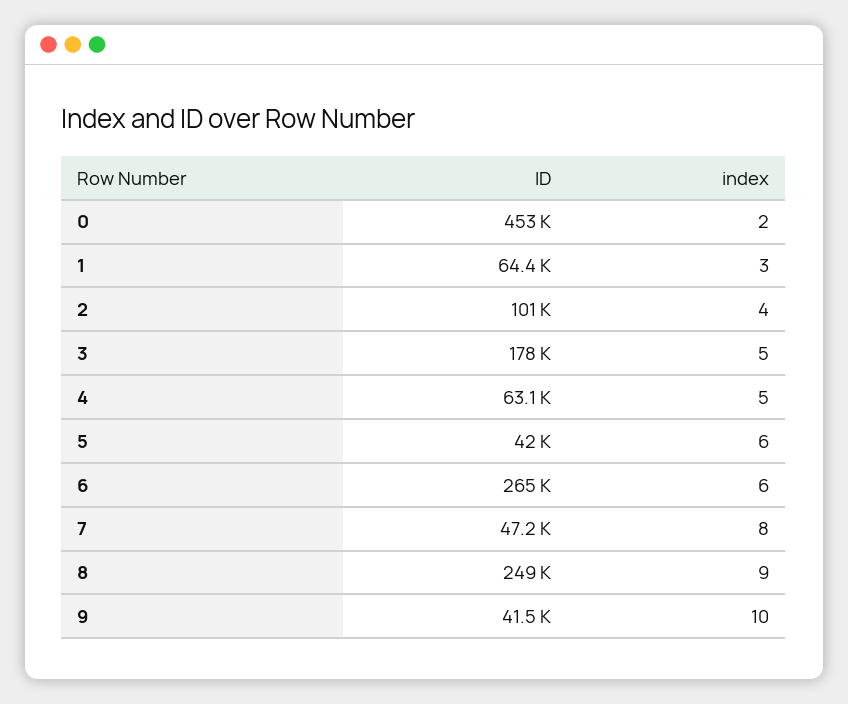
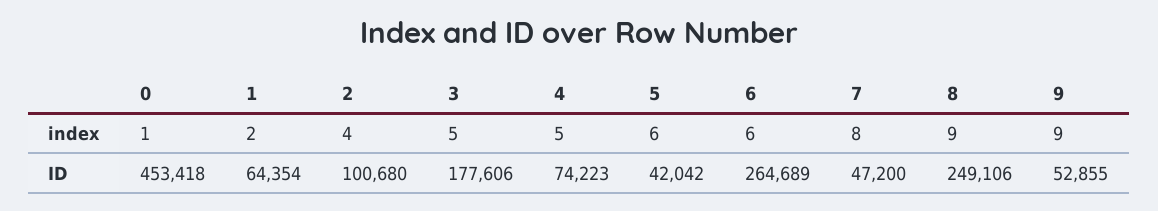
index, 0: 2 -> 1
index, 1: 3 -> 2
ID, 4: 63100 -> 74223
ID, 9: 41500 -> 52855
index, 9: 10 -> 9

